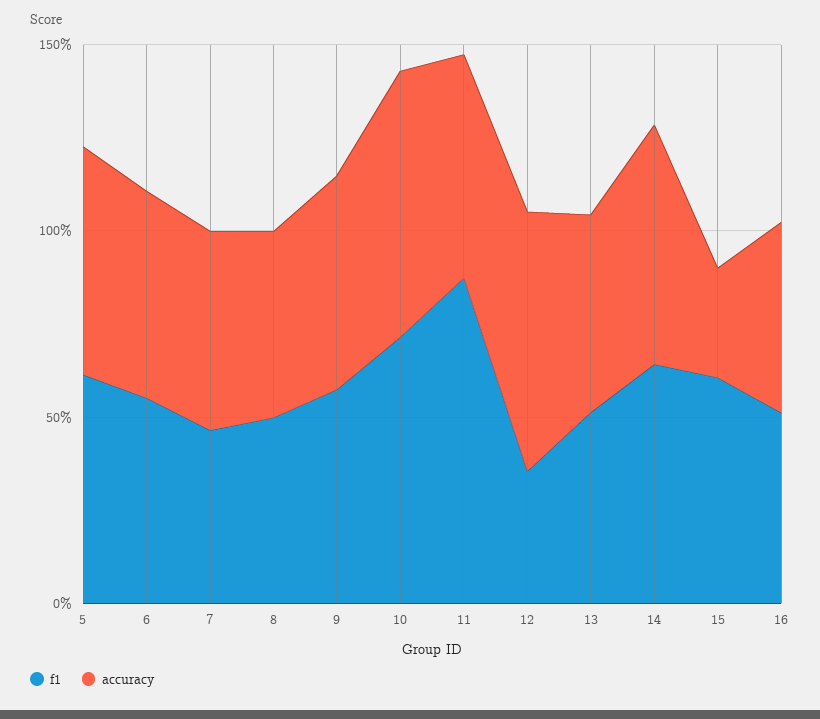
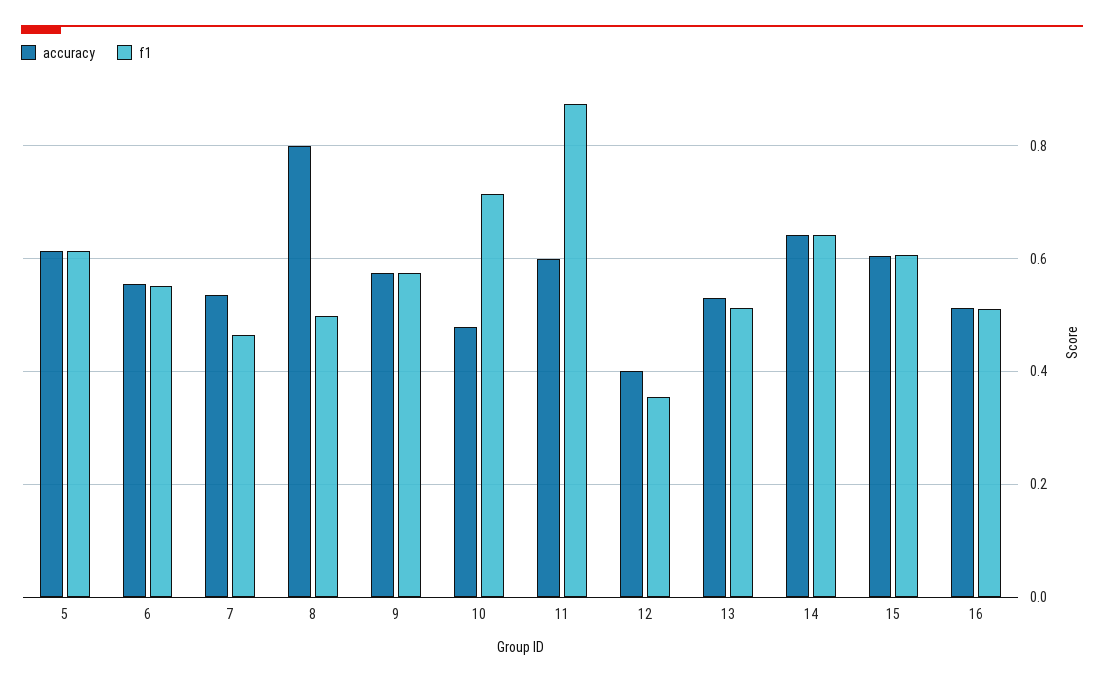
accuracy, 8: 0.5 -> 0.8
accuracy, 10: 0.7 -> 0.48
accuracy, 12: 0.7 -> 0.4
accuracy, 15: 0.3 -> 0.6

